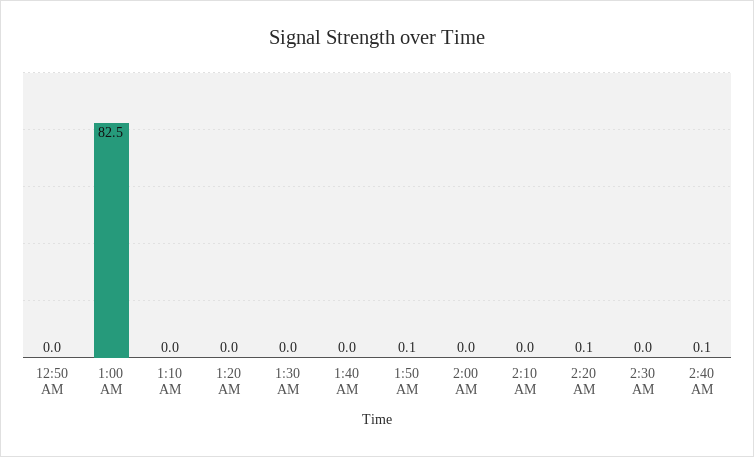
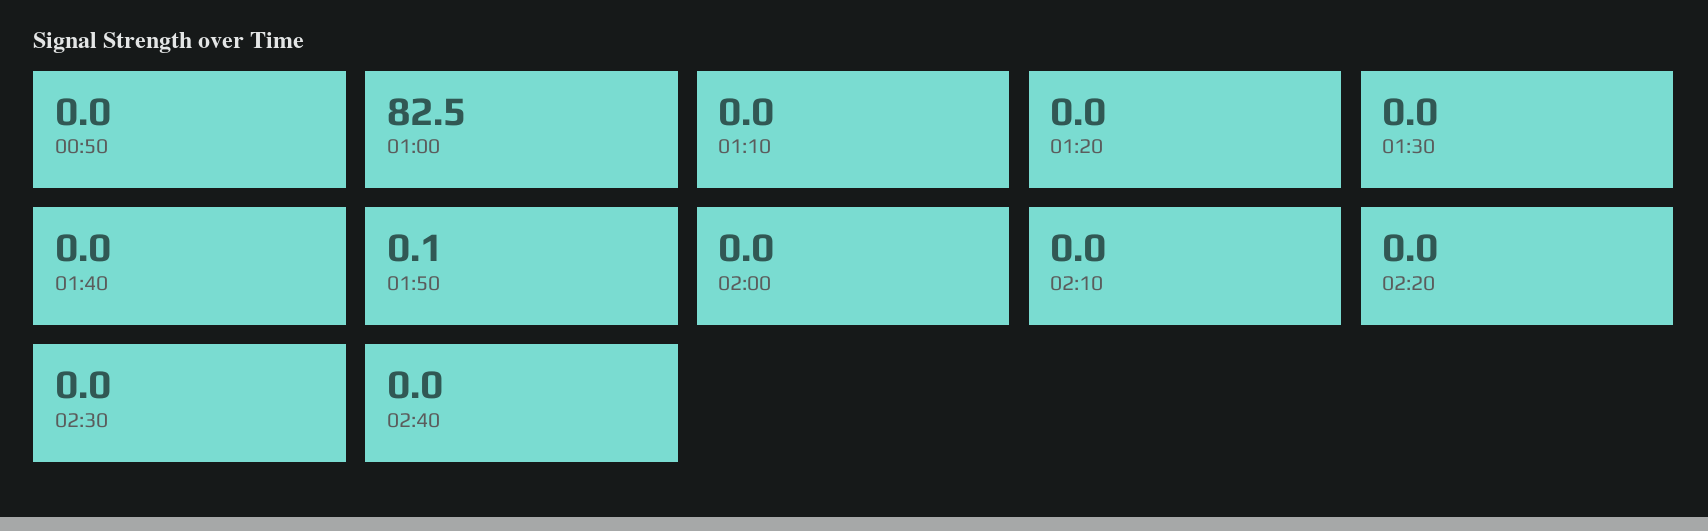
2:20 AM: 0.1 -> 0
2:40 AM: 0.1 -> 0

